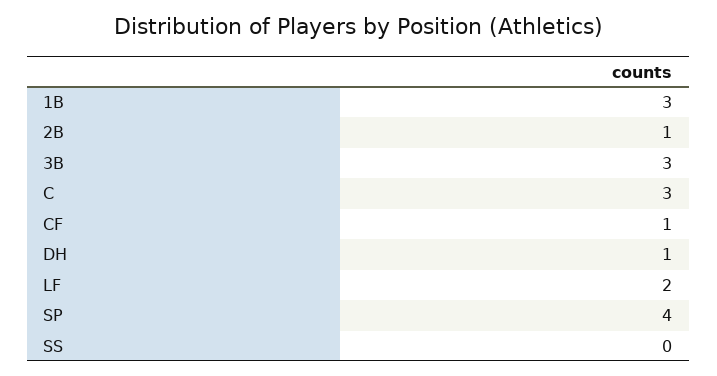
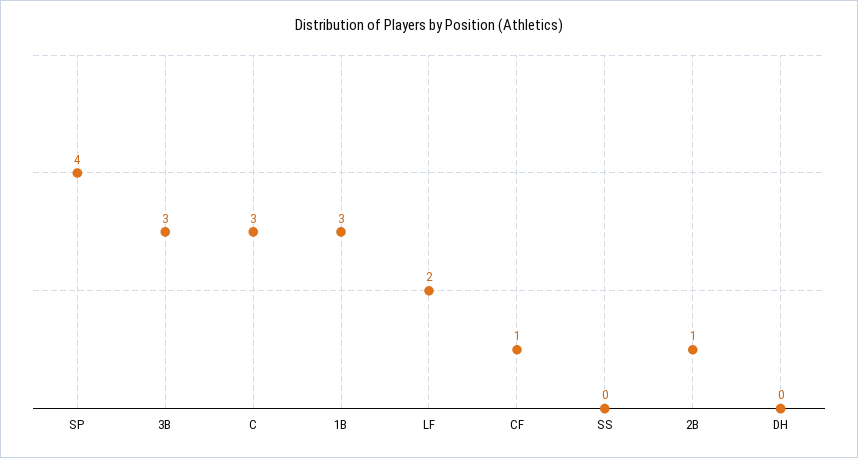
DH: 1 -> 0

